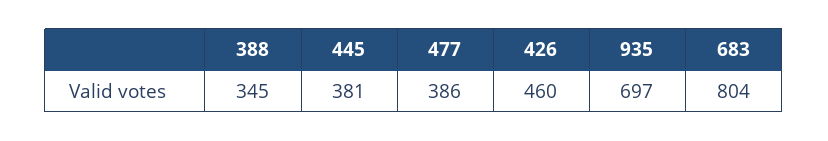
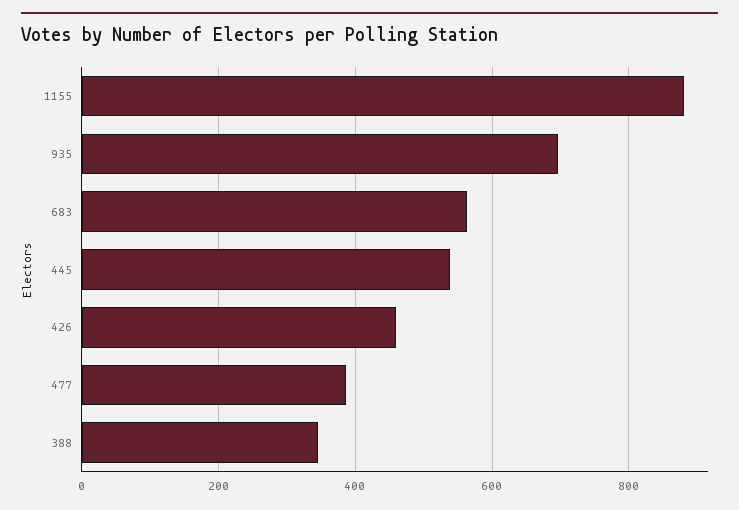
445: 381 -> 540
683: 804 -> 560
1155: none -> 880

